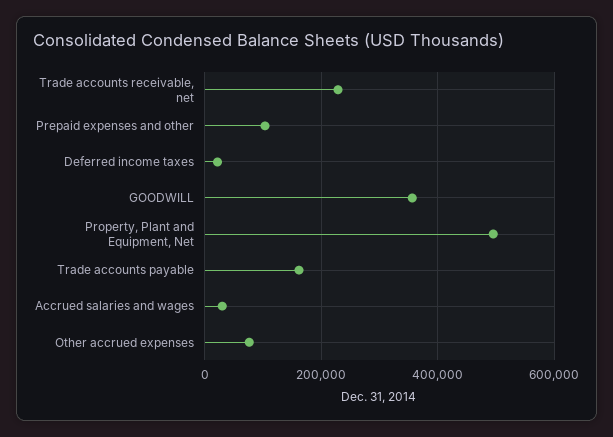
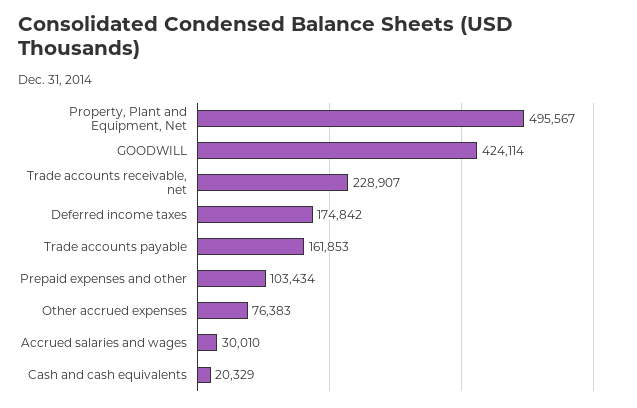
Deferred income taxes: 20000 -> 174842
GOODWILL: 360000 -> 424114
Cash and cash equivalents: none -> 20329

